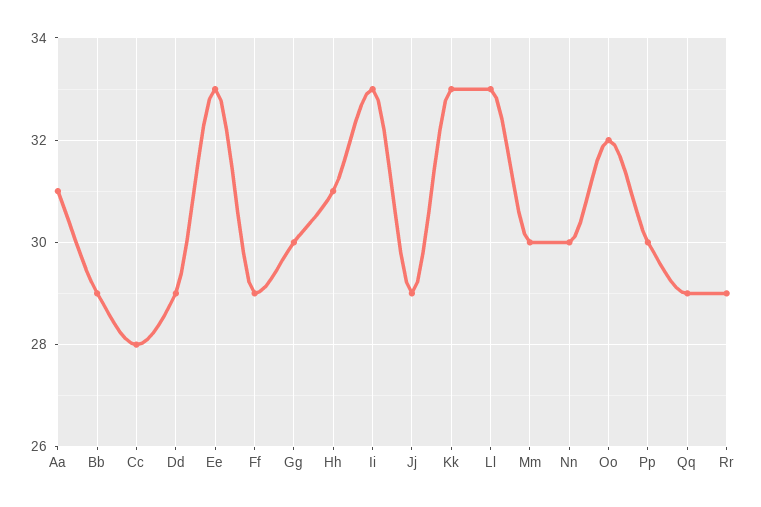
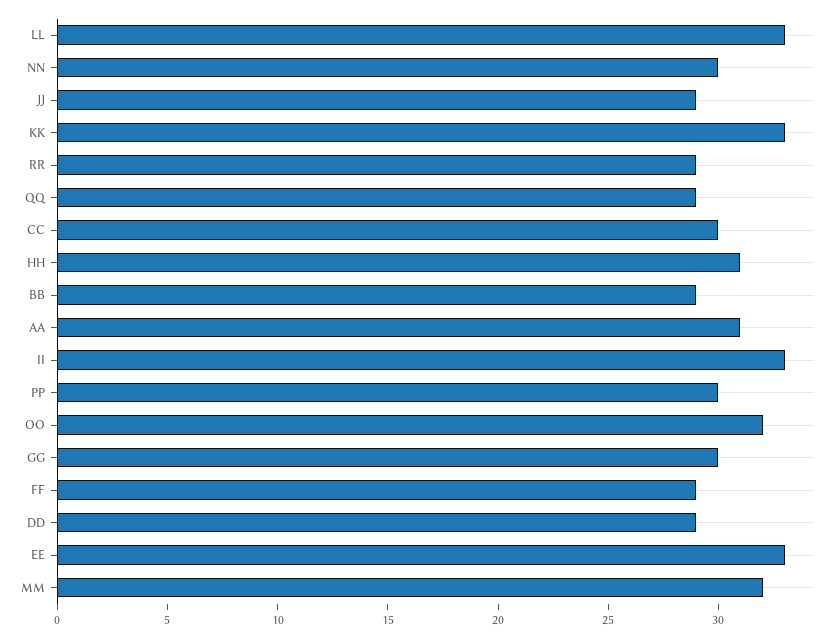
Cc: 28 -> 30
Mm: 30 -> 32

